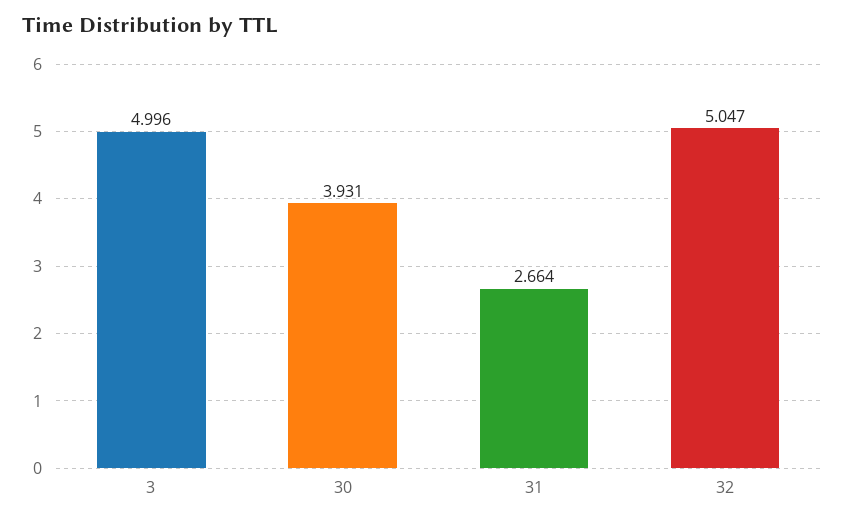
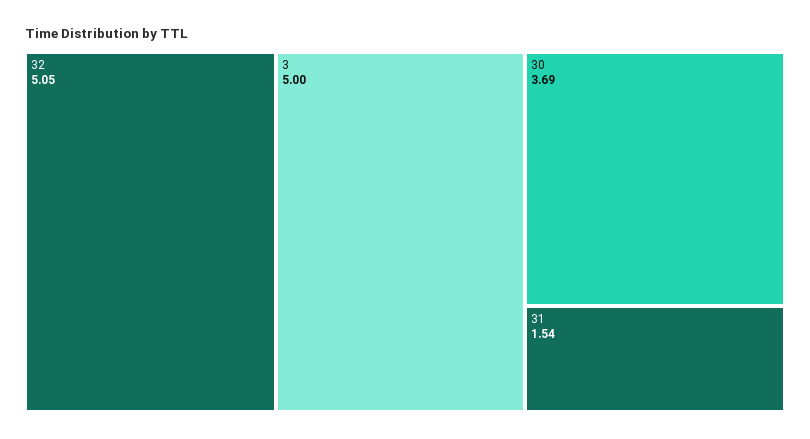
30: 3.931 -> 3.69
31: 2.664 -> 1.54

